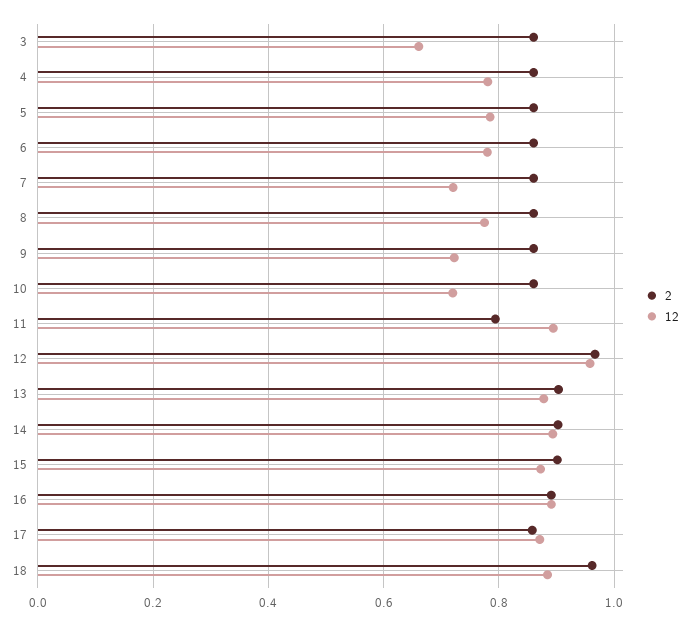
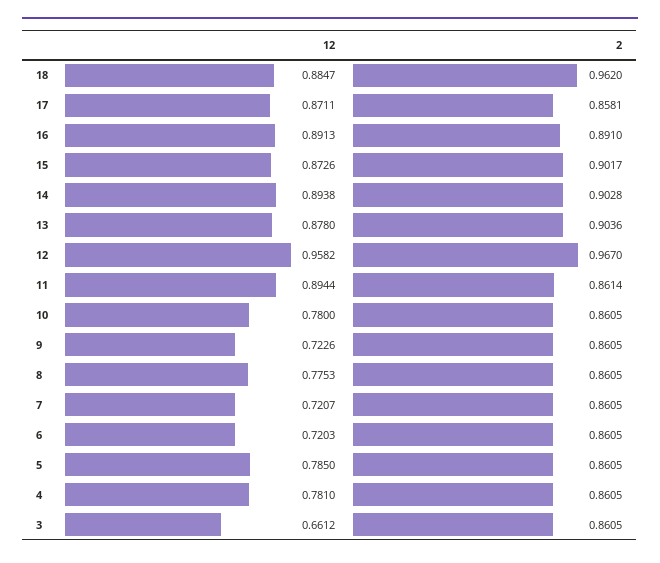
12, 6: 0.78 -> 0.7203
12, 10: 0.72 -> 0.78
2, 11: 0.8 -> 0.8614

